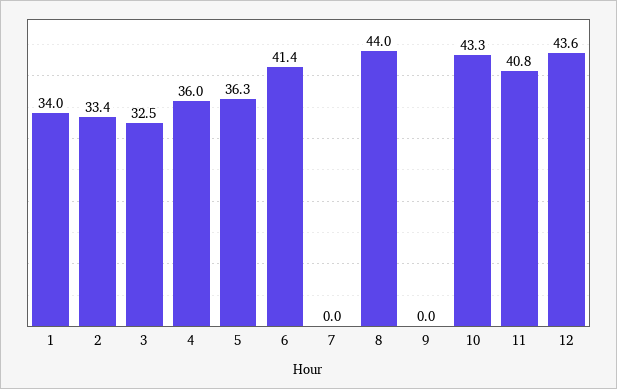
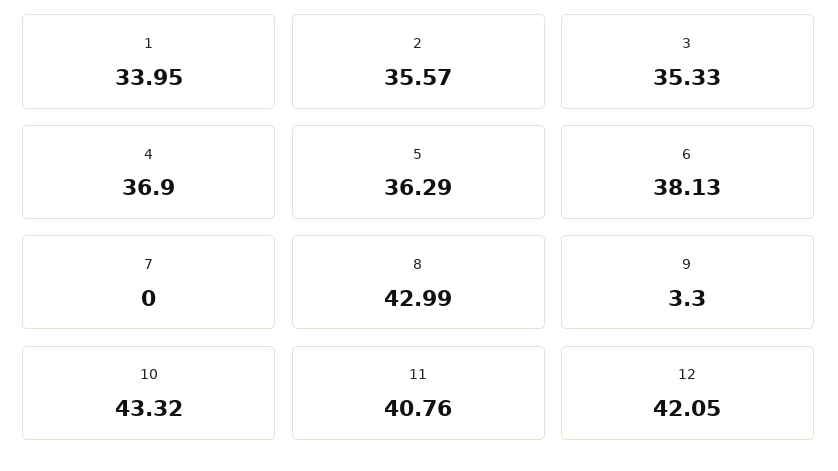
2: 33.4 -> 35.57
3: 32.5 -> 35.33
4: 36 -> 36.9
6: 41.4 -> 38.13
8: 44 -> 42.99
9: 0 -> 3.3
12: 43.6 -> 42.05

